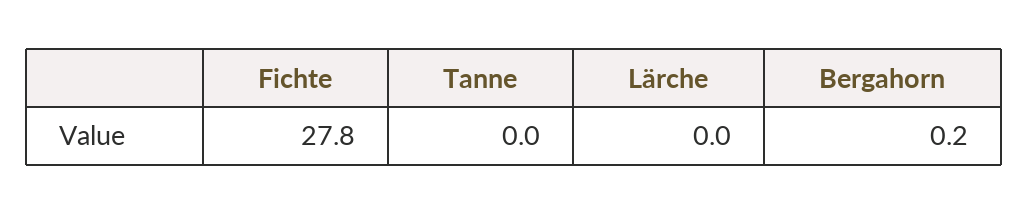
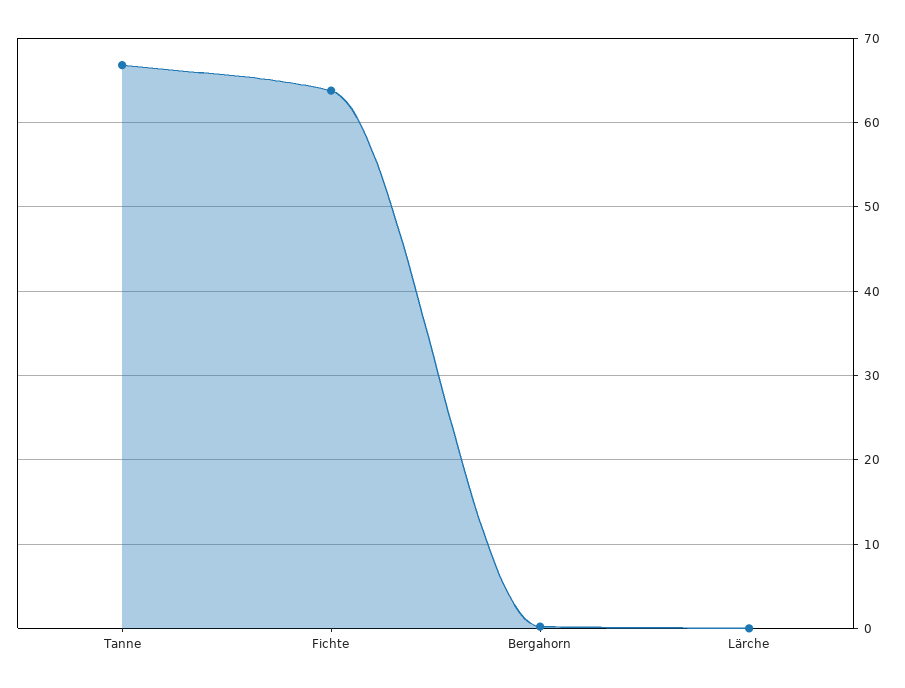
Fichte: 27.8 -> 64
Tanne: 0 -> 67

